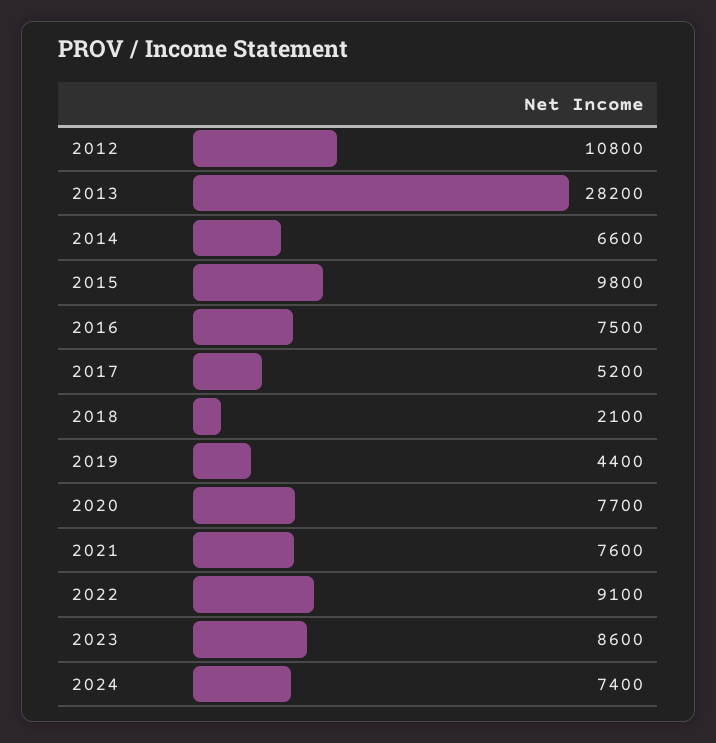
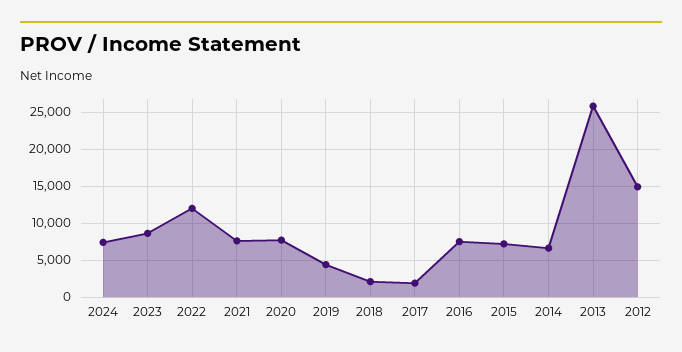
2012: 10800 -> 15000
2013: 28200 -> 26000
2015: 9800 -> 7000
2017: 5200 -> 2000
2022: 9100 -> 12000

